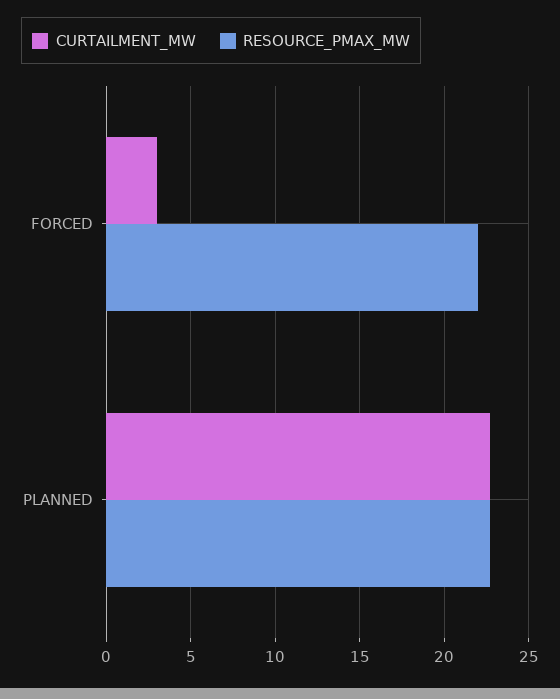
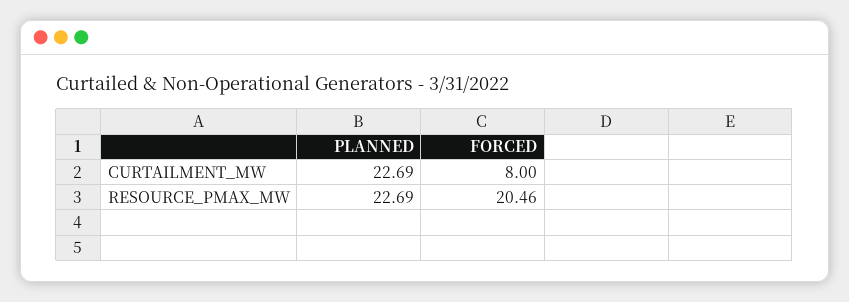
CURTAILMENT_MW, FORCED: 3 -> 8
RESOURCE_PMAX_MW, FORCED: 22 -> 20.46

